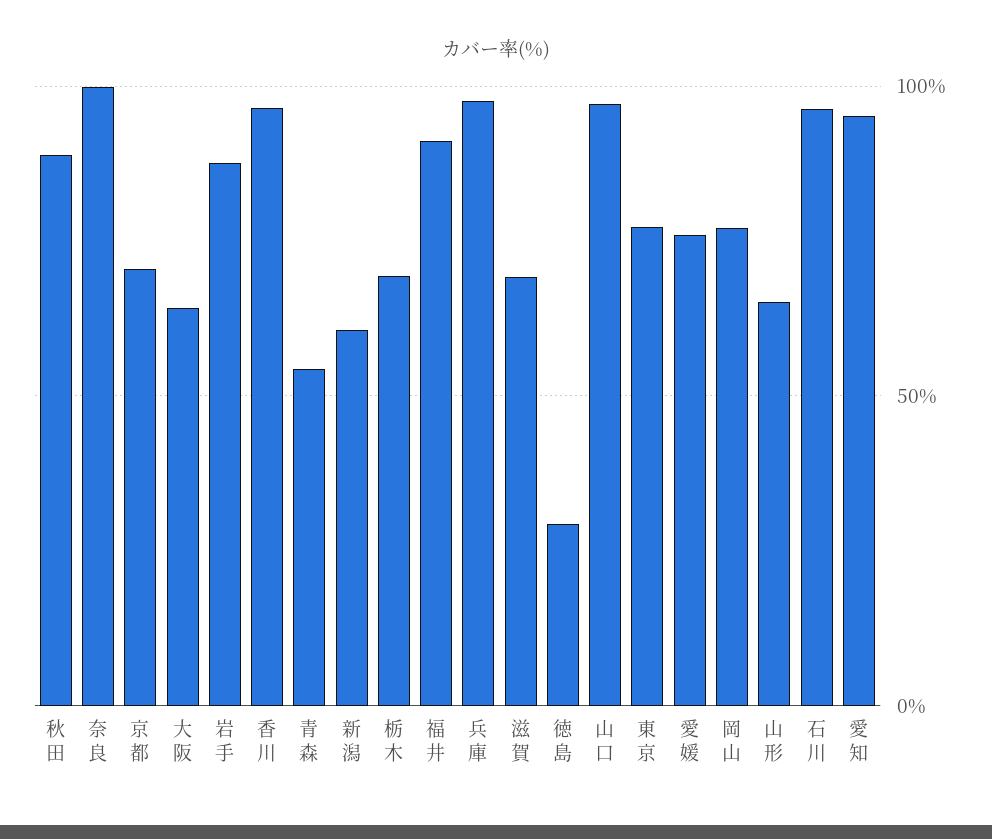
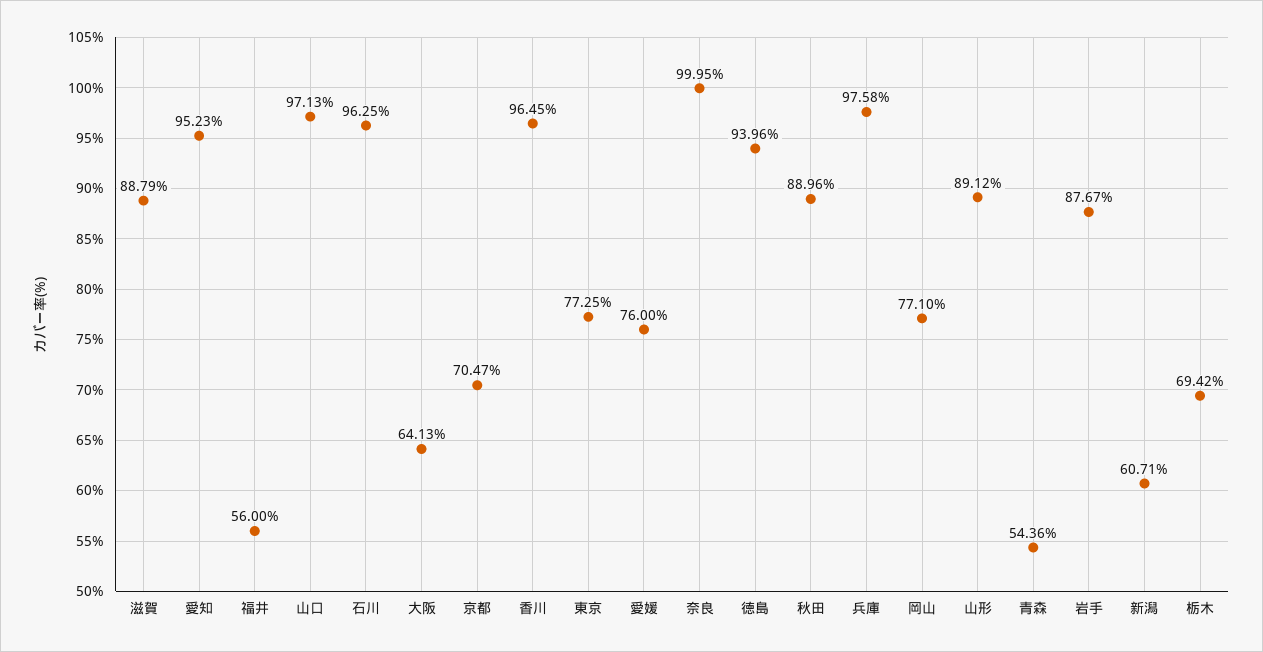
福井: 90 -> 56
滋賀: 70 -> 88.79
徳島: 30 -> 93.96
山形: 65 -> 89.12

